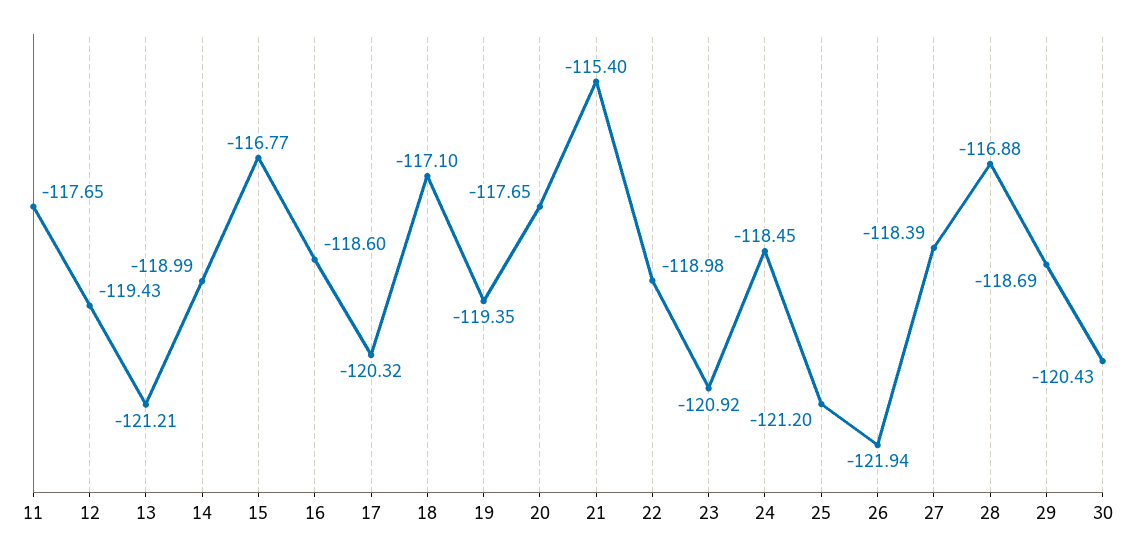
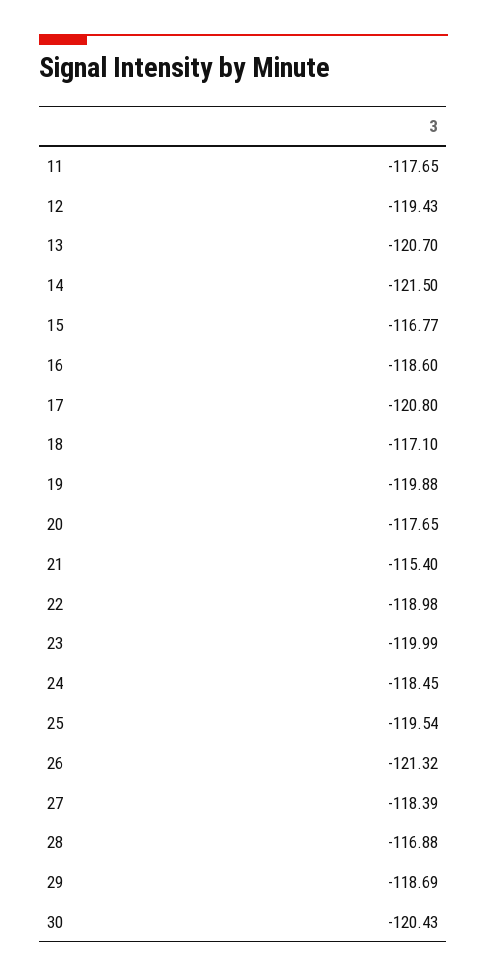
13: -121.21 -> -120.7
14: -118.99 -> -121.5
17: -120.32 -> -120.8
19: -119.35 -> -119.88
23: -120.92 -> -119.99
25: -121.2 -> -119.54
26: -121.94 -> -121.32

